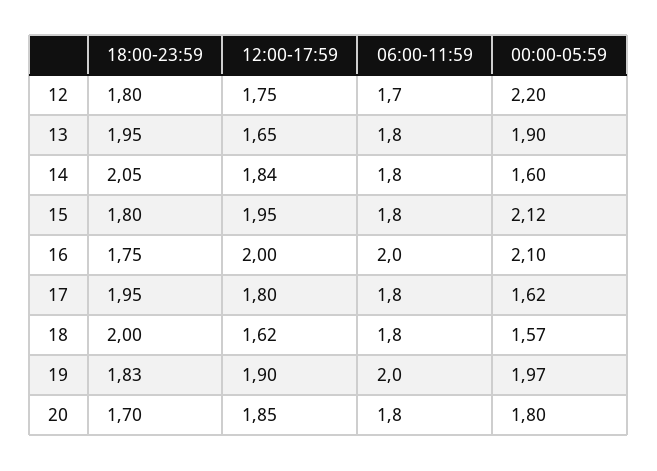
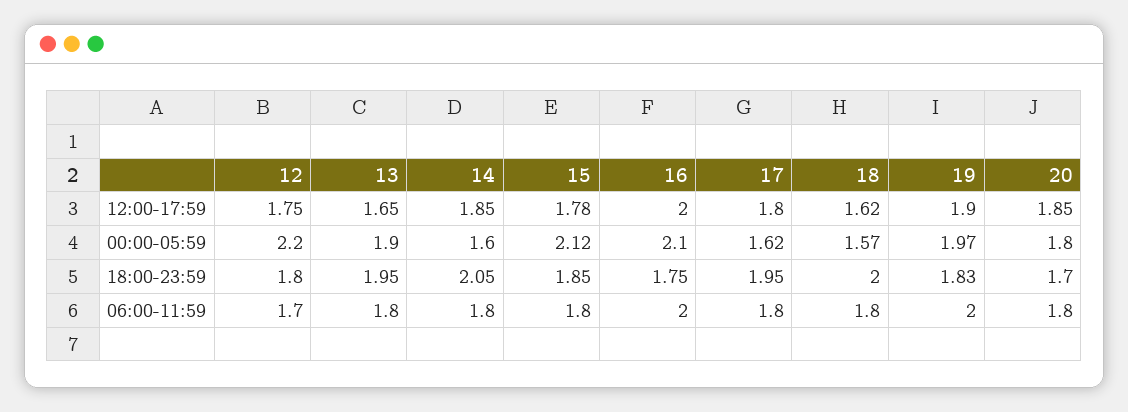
12:00-17:59, 14: 1.84 -> 1.85
18:00-23:59, 15: 1.8 -> 1.85
12:00-17:59, 15: 1.95 -> 1.78

